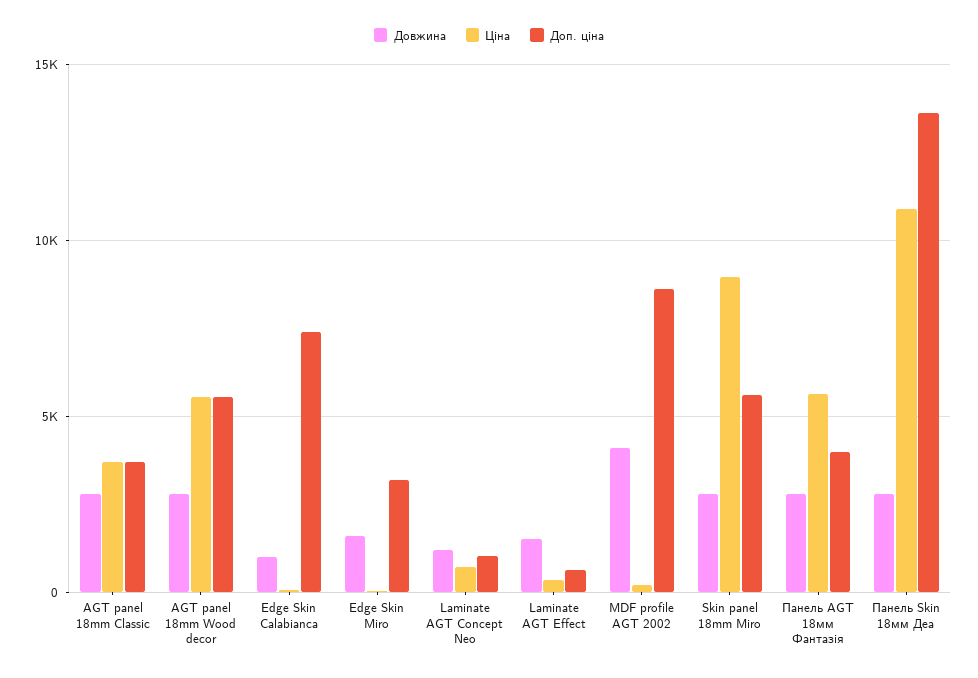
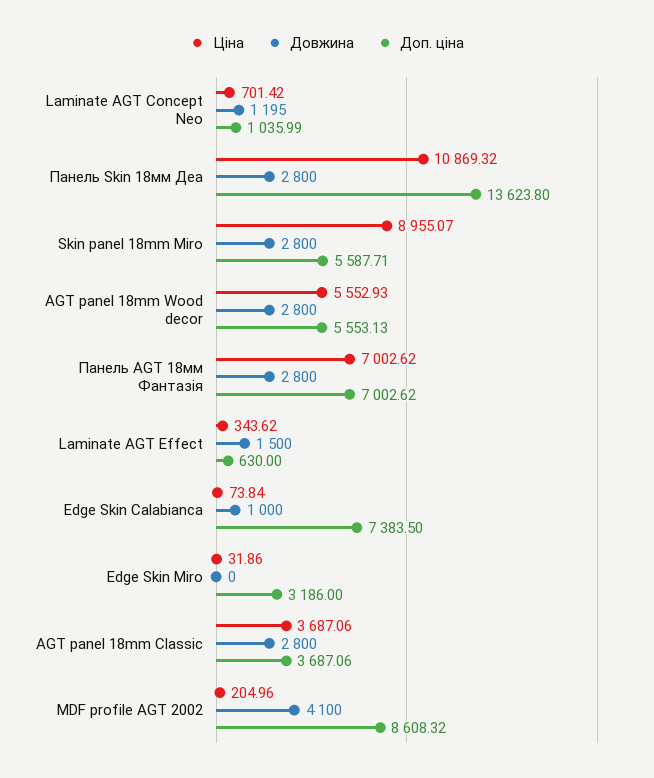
Довжина, Edge Skin Miro: 1500 -> 0
Ціна, Панель AGT 18мм Фантазія: 5500 -> 7002.62
Доп. ціна, Панель AGT 18мм Фантазія: 4000 -> 7002.62

